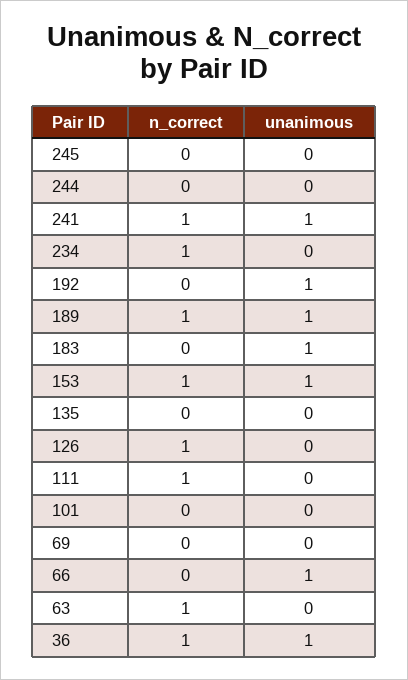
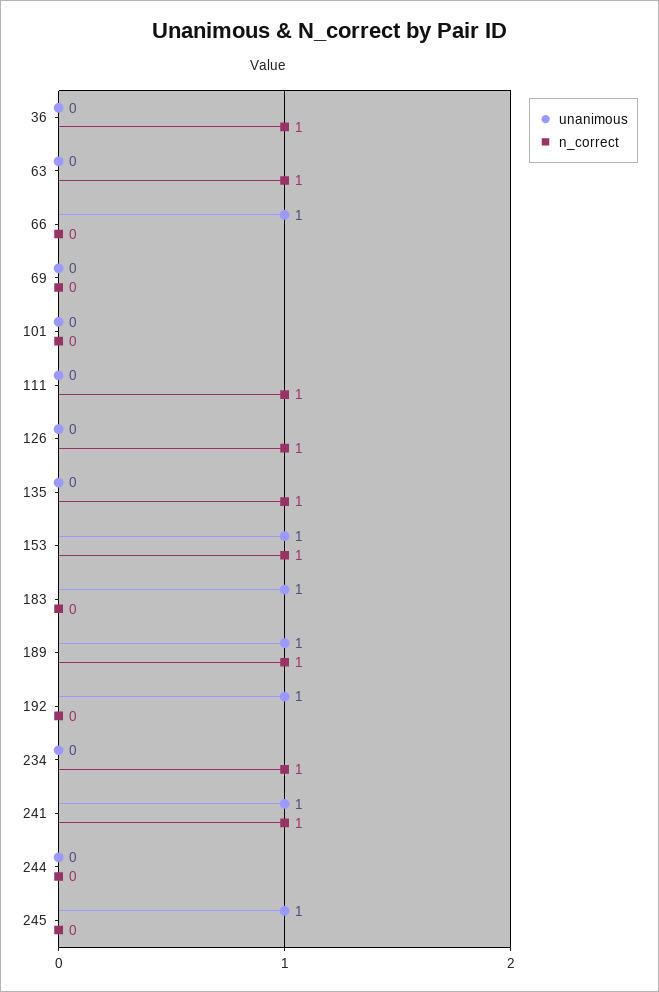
unanimous, 245: 0 -> 1
n_correct, 135: 0 -> 1
unanimous, 36: 1 -> 0

